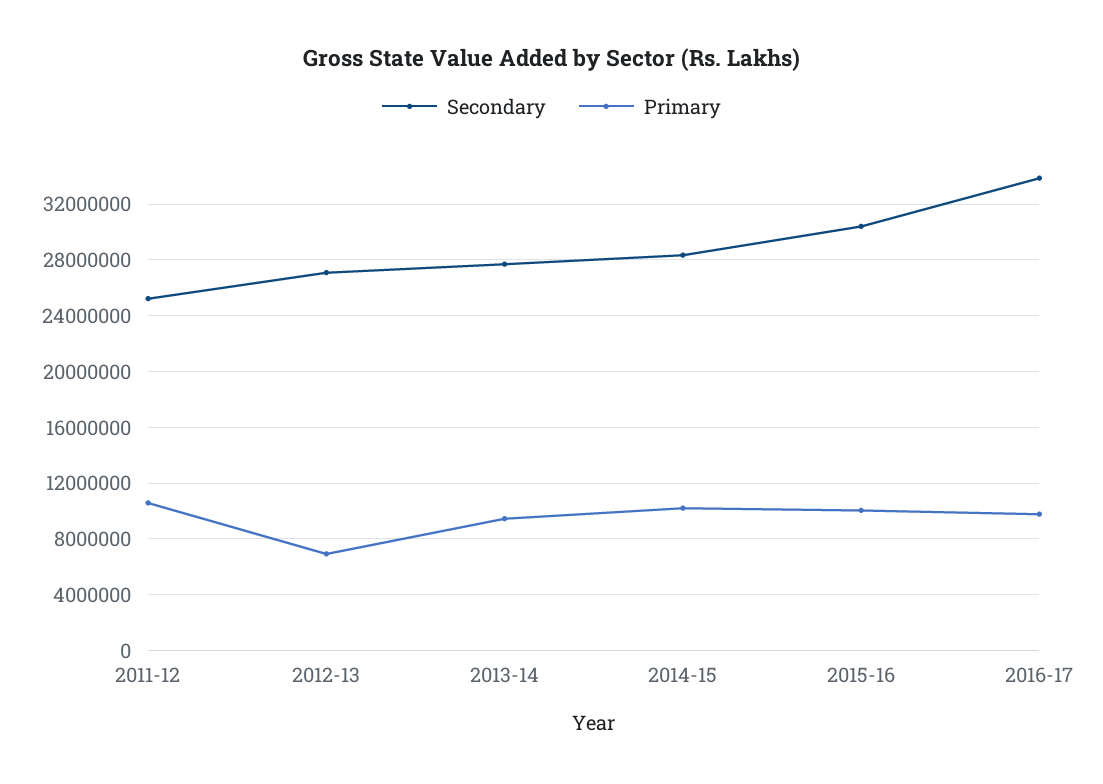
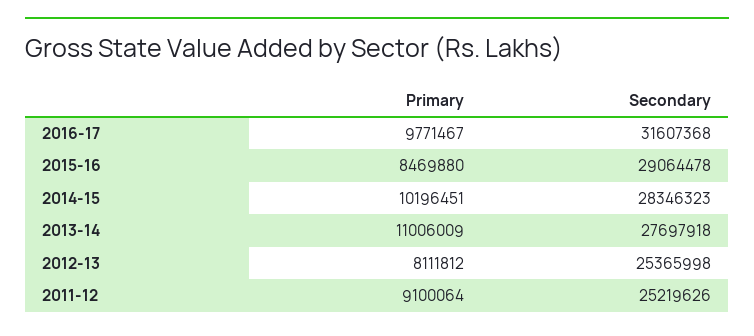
Primary, 2011-12: 10500000 -> 9100064
Secondary, 2012-13: 27000000 -> 25365998
Primary, 2012-13: 7000000 -> 8111812
Primary, 2013-14: 9500000 -> 11006009
Secondary, 2015-16: 30500000 -> 29064478
Primary, 2015-16: 10000000 -> 8469880
Secondary, 2016-17: 34000000 -> 31607368

